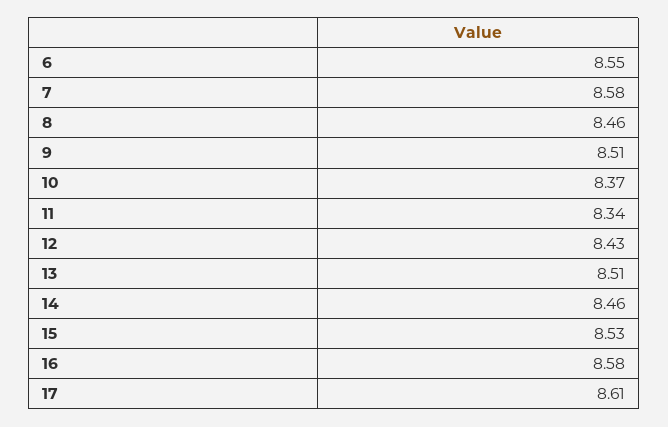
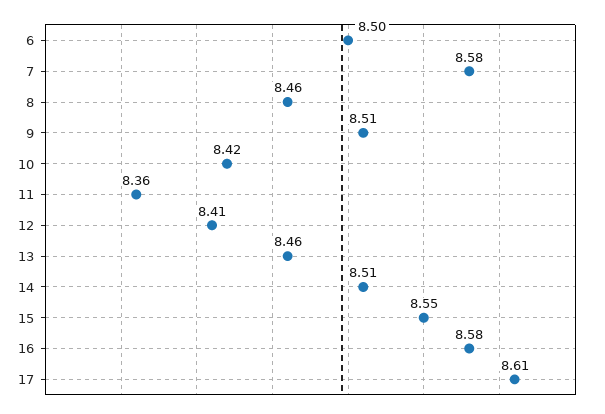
6: 8.55 -> 8.5
10: 8.37 -> 8.42
11: 8.34 -> 8.36
12: 8.43 -> 8.41
13: 8.51 -> 8.46
14: 8.46 -> 8.51
15: 8.53 -> 8.55

